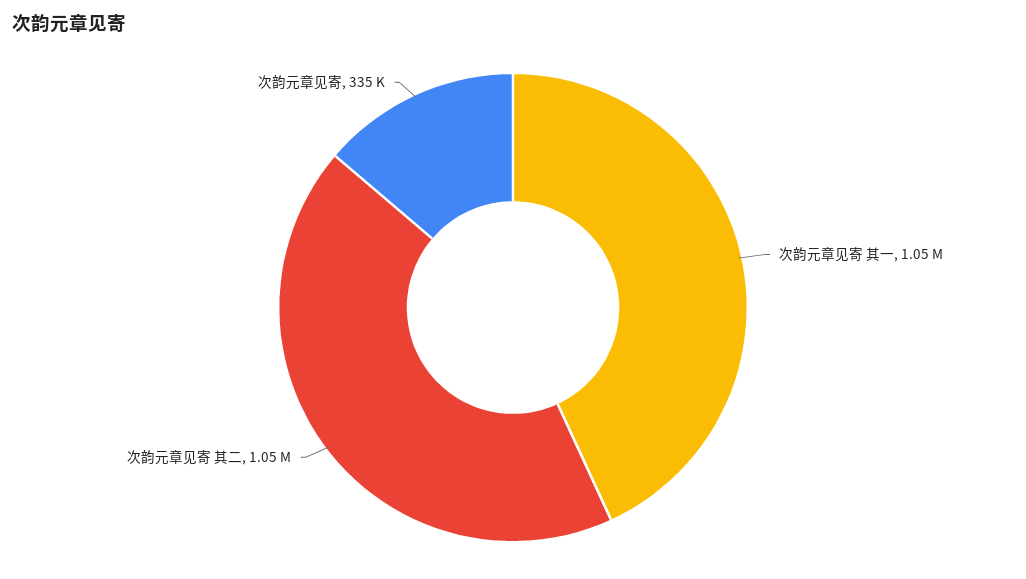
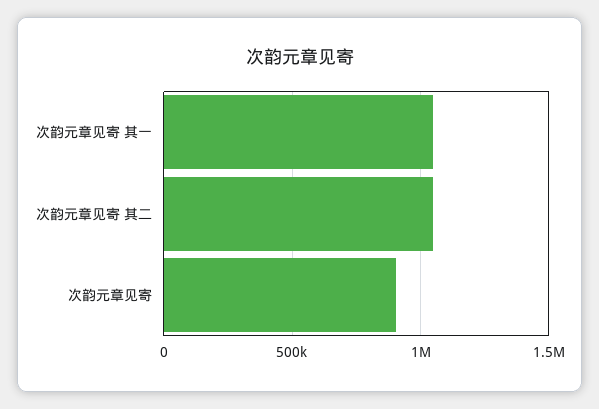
次韵元章见寄: 335000 -> 900000

